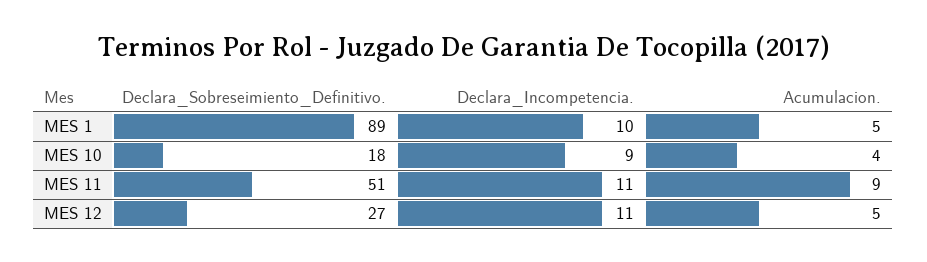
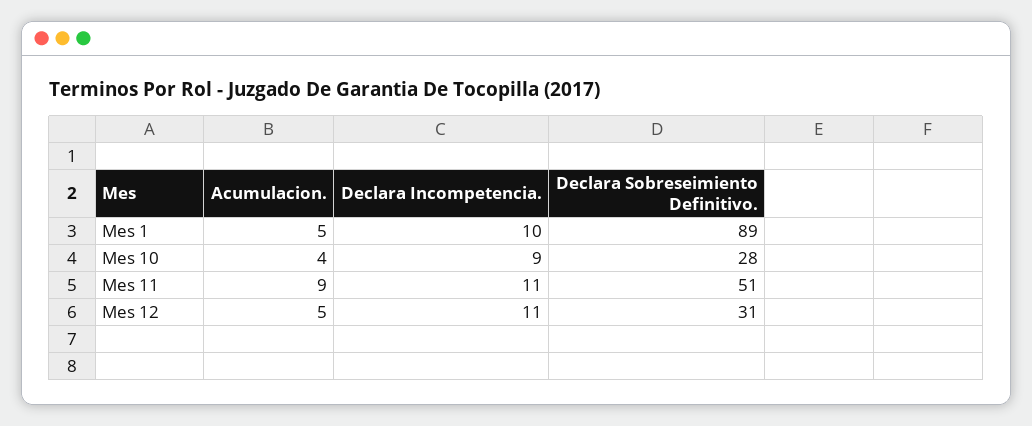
Declara_Sobreseimiento_Definitivo., MES 10: 18 -> 28
Declara_Sobreseimiento_Definitivo., MES 12: 27 -> 31

